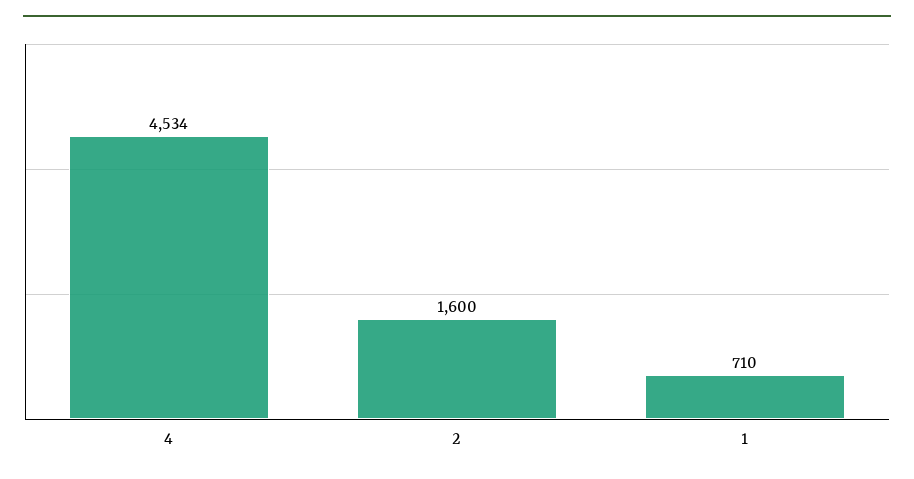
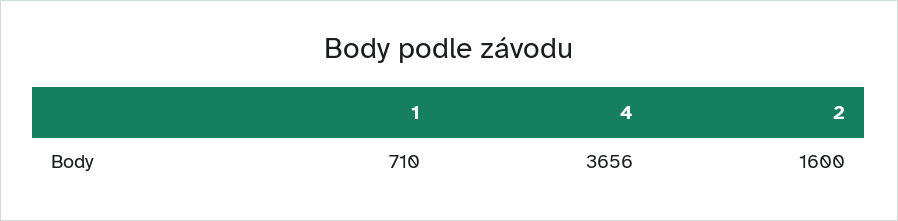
4: 4534 -> 3656

